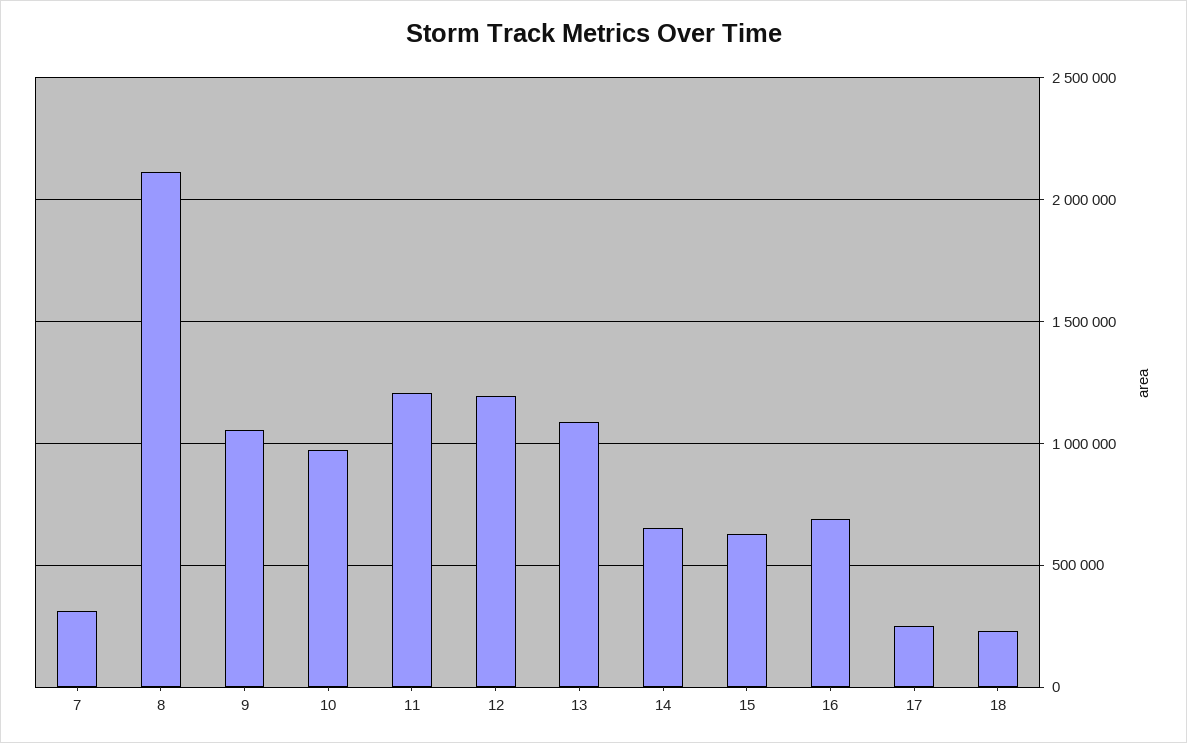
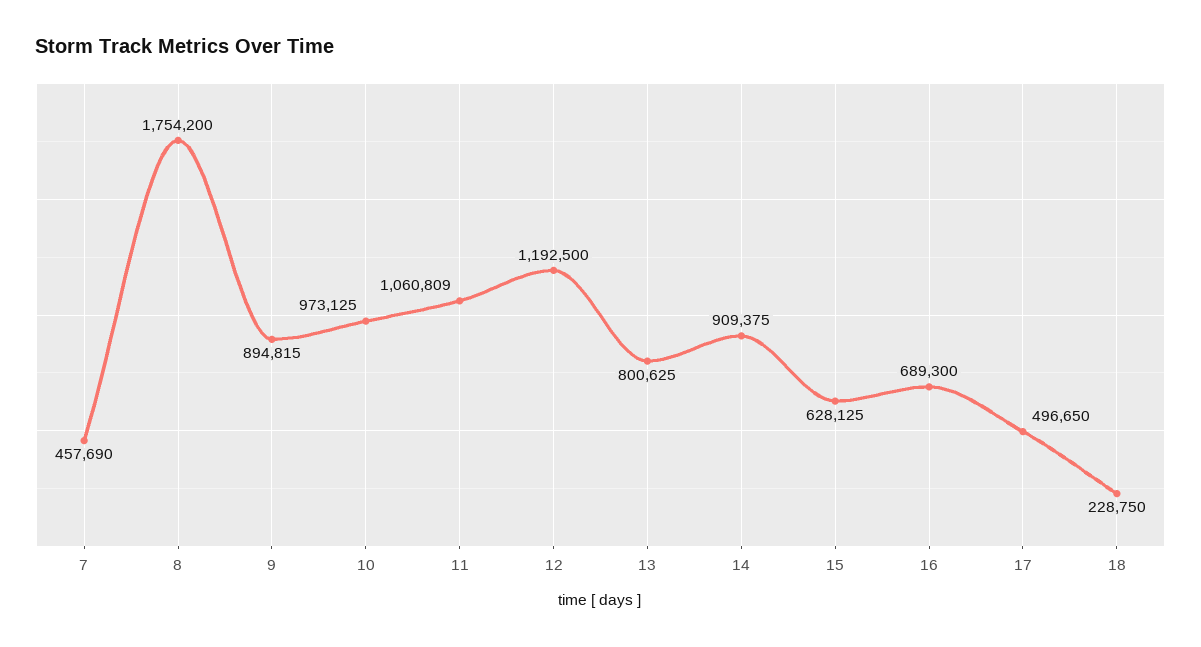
7: 300000 -> 457690
8: 2100000 -> 1754200
9: 1050000 -> 894815
11: 1200000 -> 1060809
13: 1100000 -> 800625
14: 650000 -> 909375
17: 250000 -> 496650

